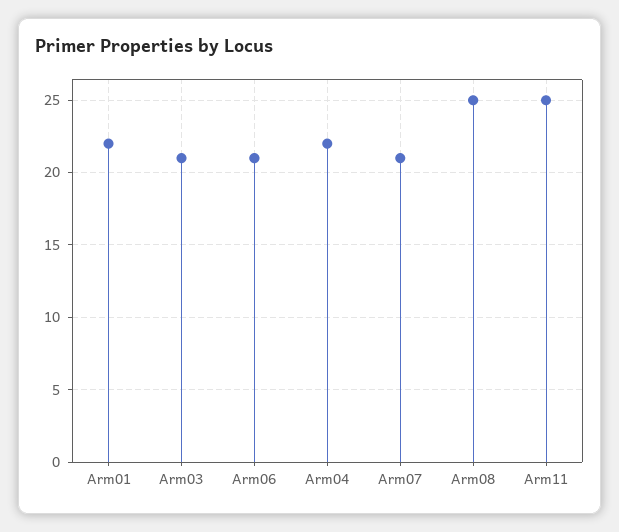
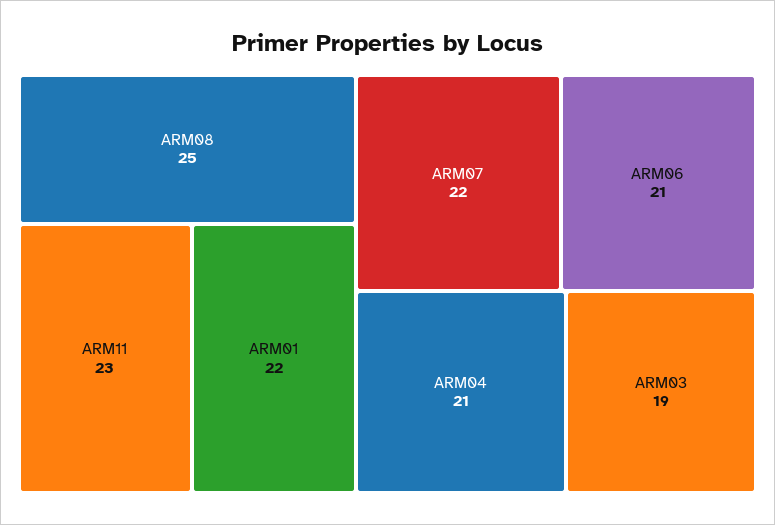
Arm03: 21 -> 19
Arm04: 22 -> 21
Arm07: 21 -> 22
Arm11: 25 -> 23

